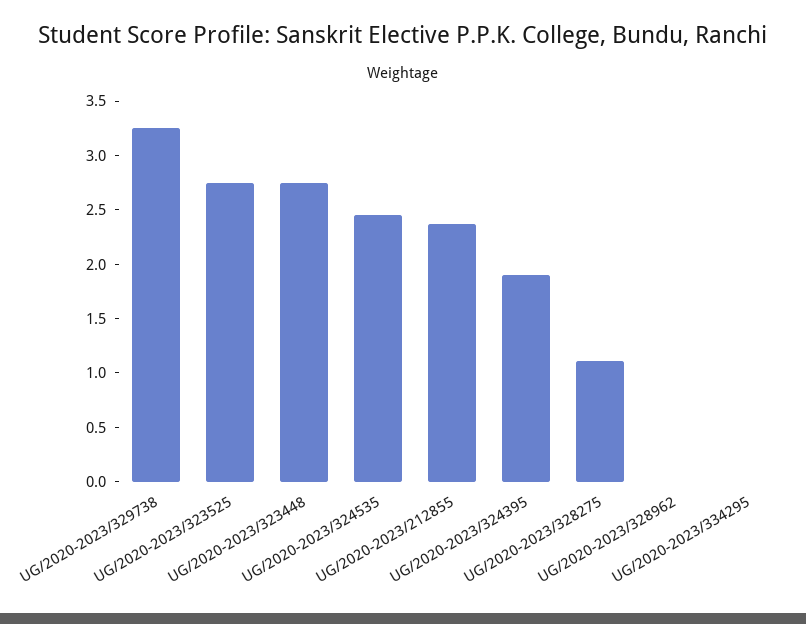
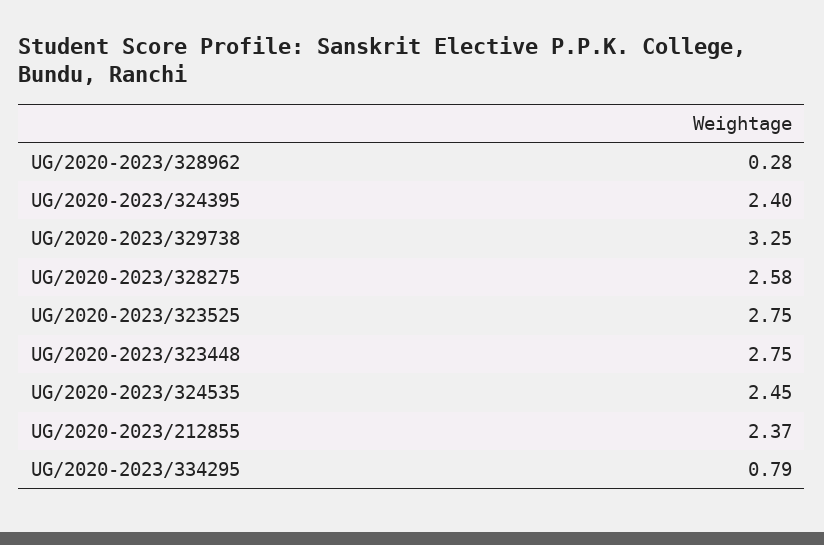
UG/2020-2023/324395: 1.9 -> 2.4
UG/2020-2023/328275: 1.1 -> 2.58
UG/2020-2023/328962: 0 -> 0.28
UG/2020-2023/334295: 0 -> 0.79

